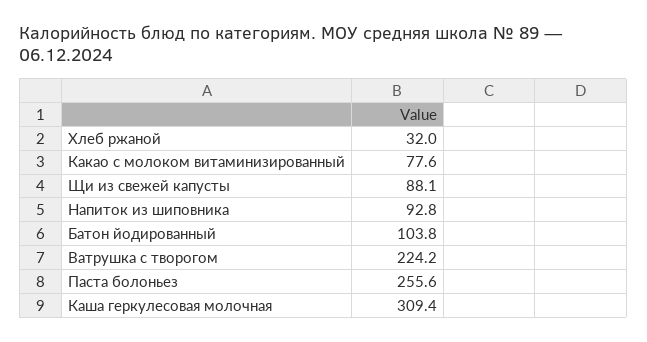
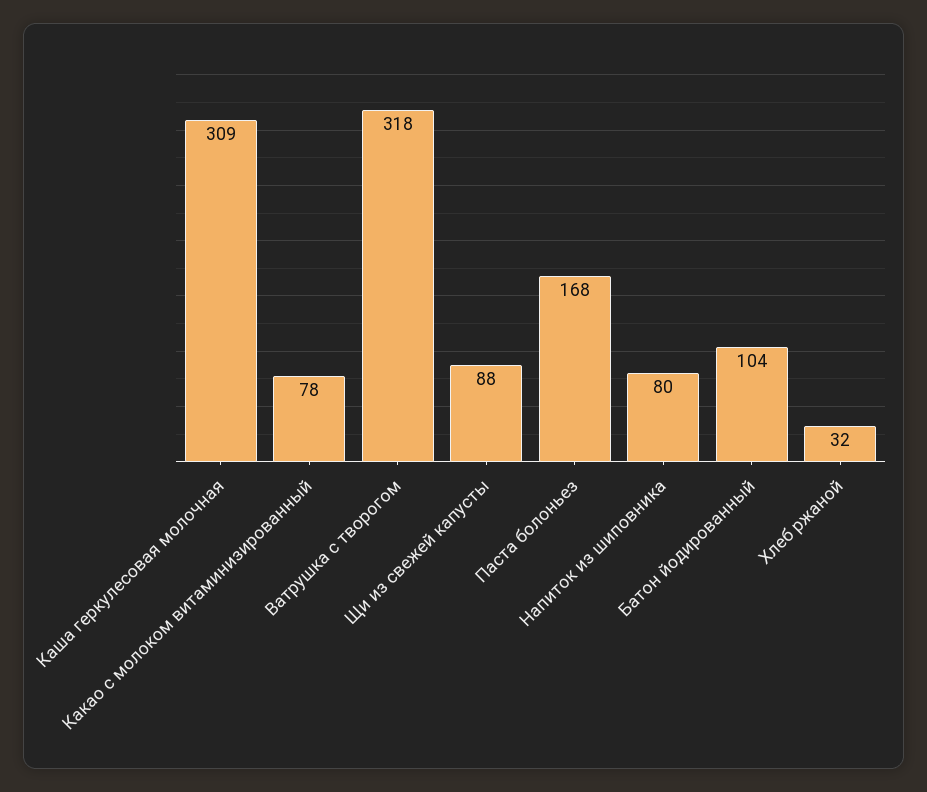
Напиток из шиповника: 92.8 -> 80
Ватрушка с творогом: 224.2 -> 318
Паста болоньез: 255.6 -> 168

